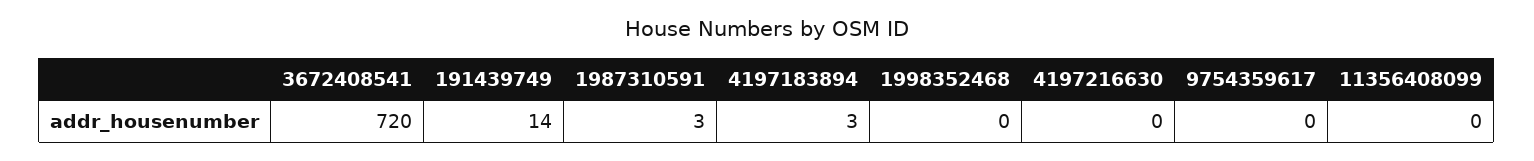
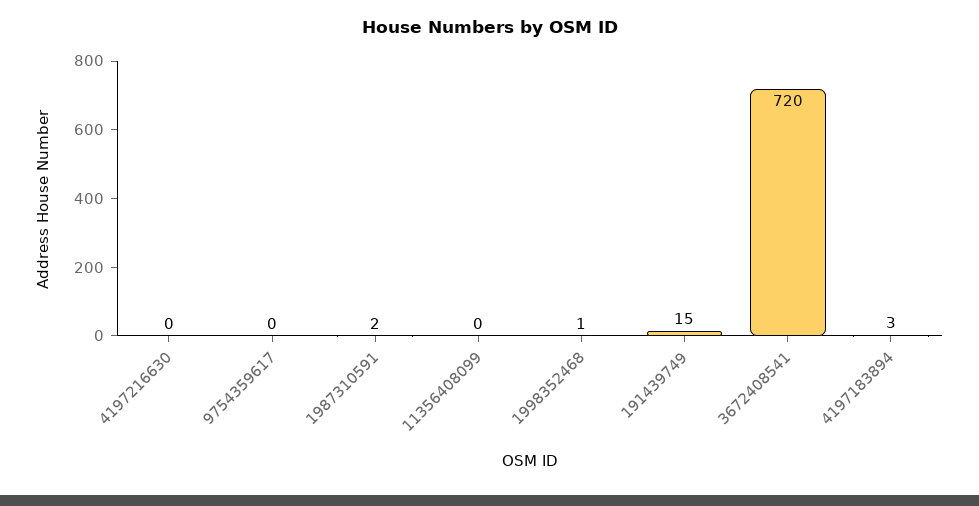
191439749: 14 -> 15
1987310591: 3 -> 2
1998352468: 0 -> 1

